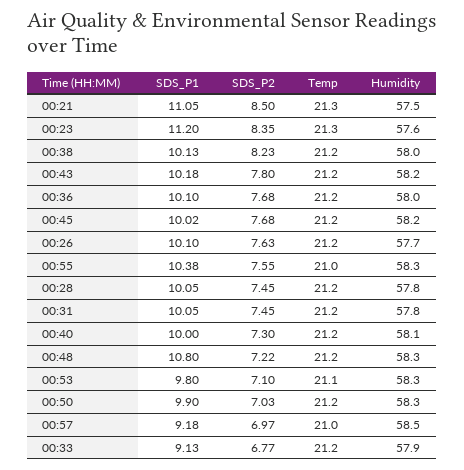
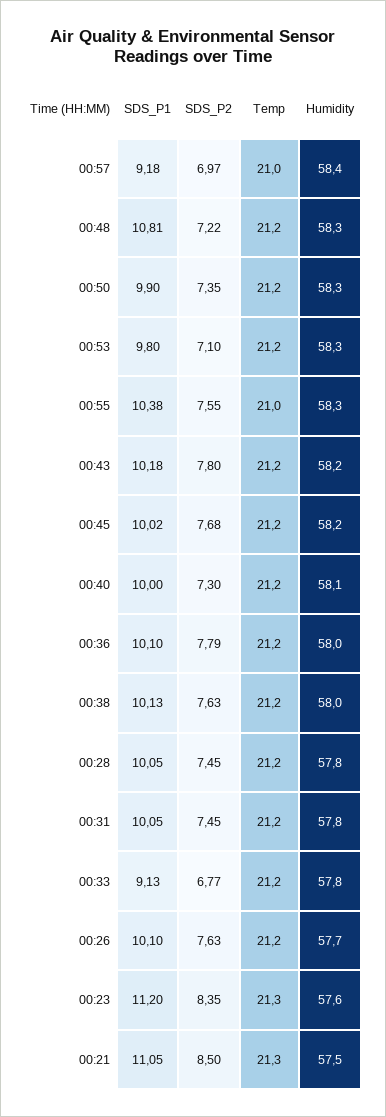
SDS_P2, 00:38: 8.23 -> 7.63
SDS_P2, 00:36: 7.68 -> 7.79
SDS_P1, 00:48: 10.8 -> 10.81
Temp, 00:53: 21.1 -> 21.2
SDS_P2, 00:50: 7.03 -> 7.35
Humidity, 00:57: 58.5 -> 58.4
Humidity, 00:33: 57.9 -> 57.8

